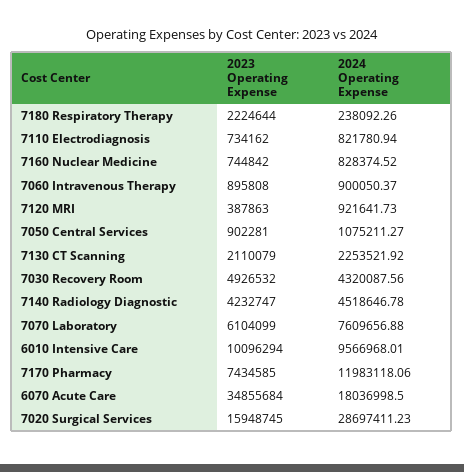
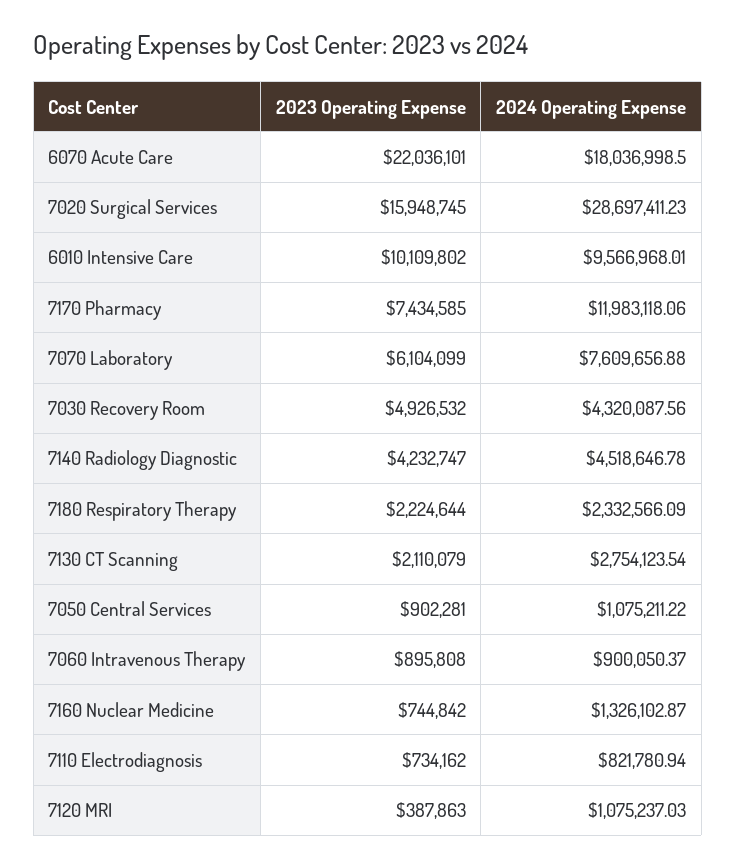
2024 Operating Expense, 7180 Respiratory Therapy: 238092.26 -> 2332566.09
2024 Operating Expense, 7160 Nuclear Medicine: 828374.52 -> 1326102.87
2024 Operating Expense, 7120 MRI: 921641.73 -> 1075237.03
2024 Operating Expense, 7050 Central Services: 1075211.27 -> 1075211.22
2024 Operating Expense, 7130 CT Scanning: 2253521.92 -> 2754123.54
2023 Operating Expense, 6010 Intensive Care: 10096294 -> 10109802
2023 Operating Expense, 6070 Acute Care: 34855684 -> 22036101

